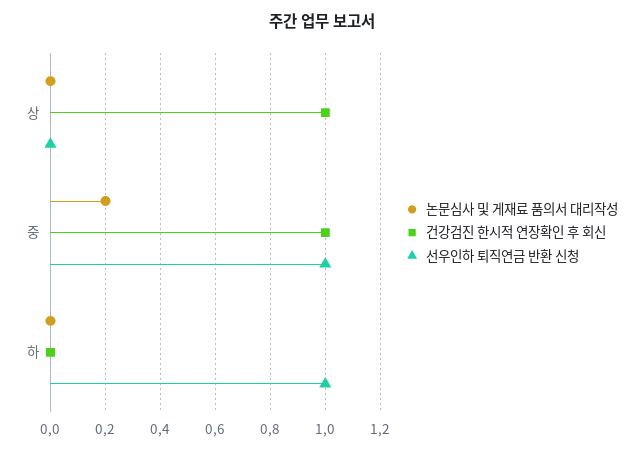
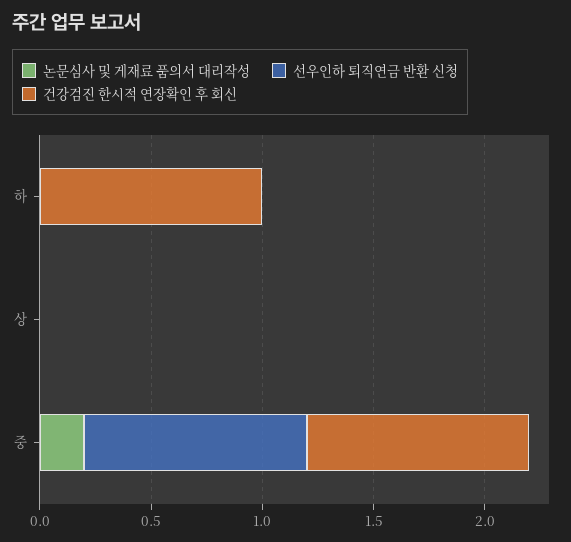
건강검진 한시적 연장확인 후 회신, 상: 1 -> 0
건강검진 한시적 연장확인 후 회신, 하: 0 -> 1
선우인하 퇴직연금 반환 신청, 하: 1 -> 0

